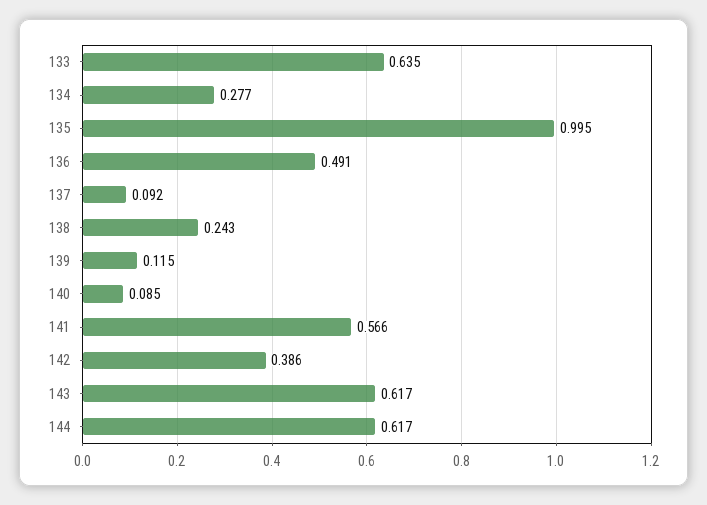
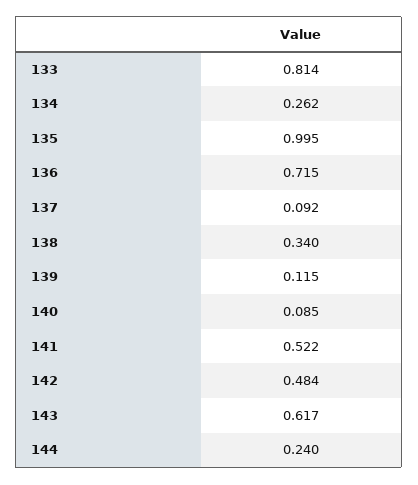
133: 0.635 -> 0.814
134: 0.277 -> 0.262
136: 0.491 -> 0.715
138: 0.243 -> 0.34
141: 0.566 -> 0.522
142: 0.386 -> 0.484
144: 0.617 -> 0.24

